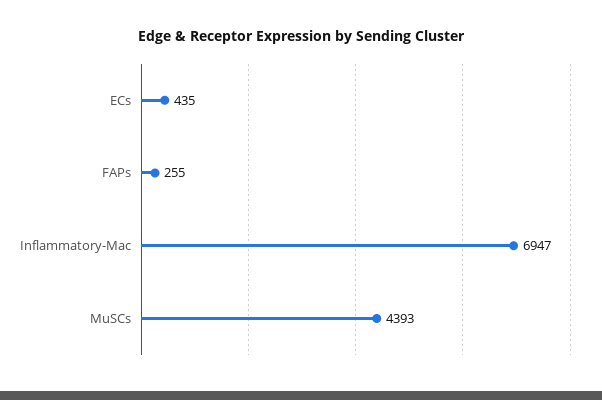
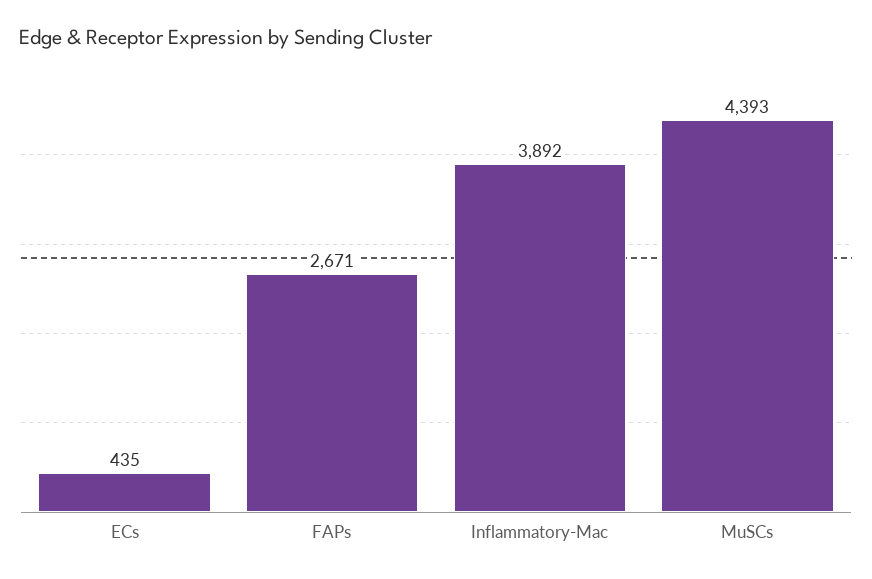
FAPs: 255 -> 2671
Inflammatory-Mac: 6947 -> 3892

